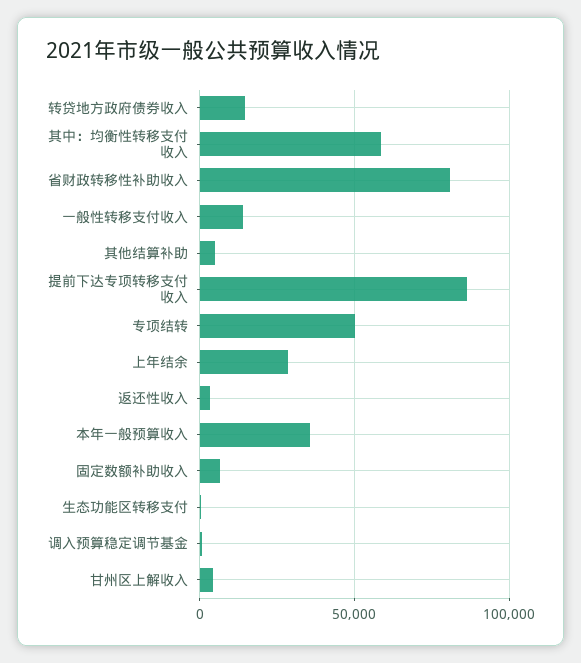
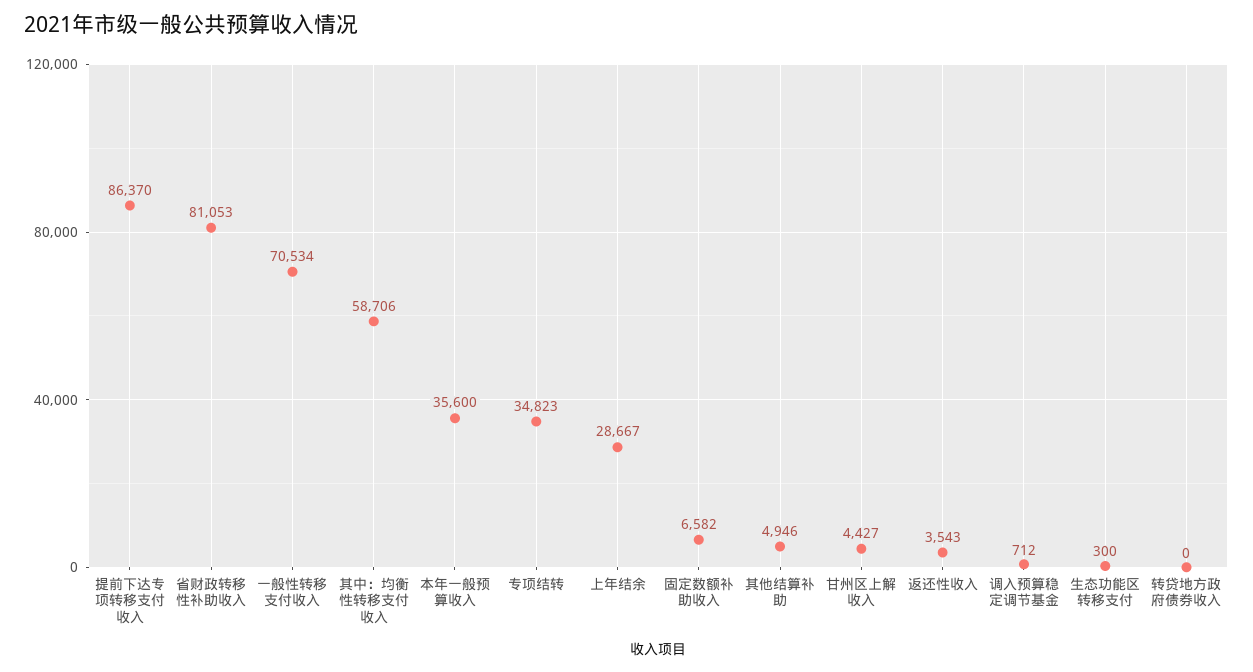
转贷地方政府债券收入: 15000 -> 0
一般性转移支付收入: 15000 -> 70534
专项结转: 50000 -> 34823

